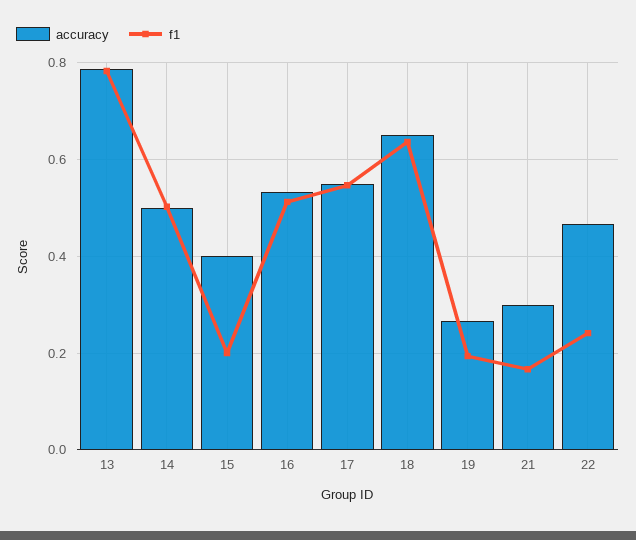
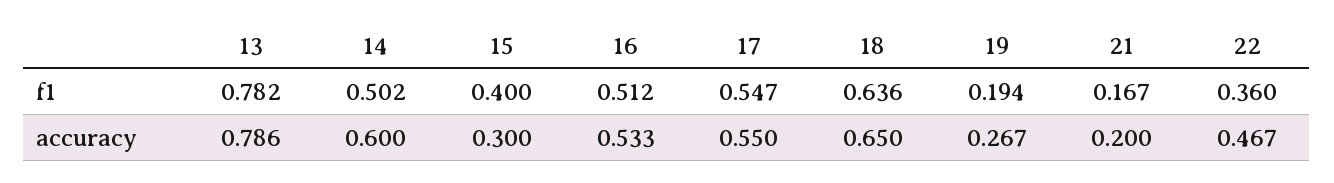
accuracy, 14: 0.5 -> 0.6
accuracy, 15: 0.4 -> 0.3
f1, 15: 0.2 -> 0.4
accuracy, 21: 0.3 -> 0.2
f1, 22: 0.24 -> 0.36

